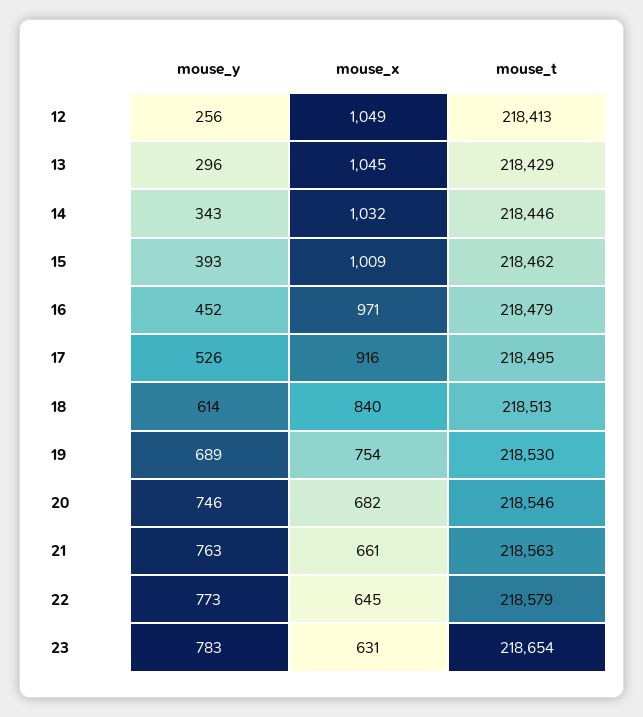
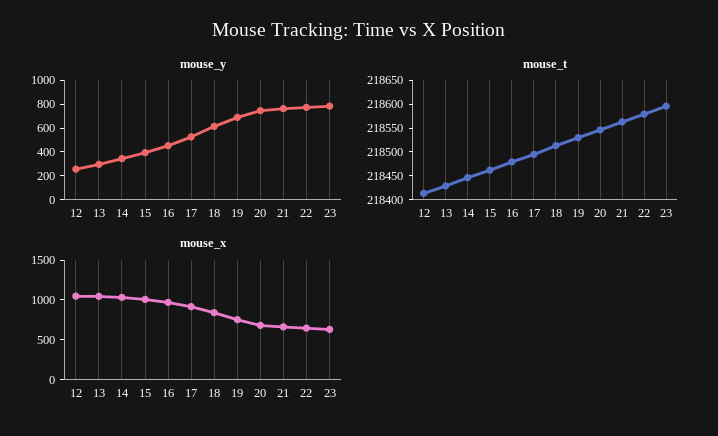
mouse_t, 23: 218654 -> 218600

